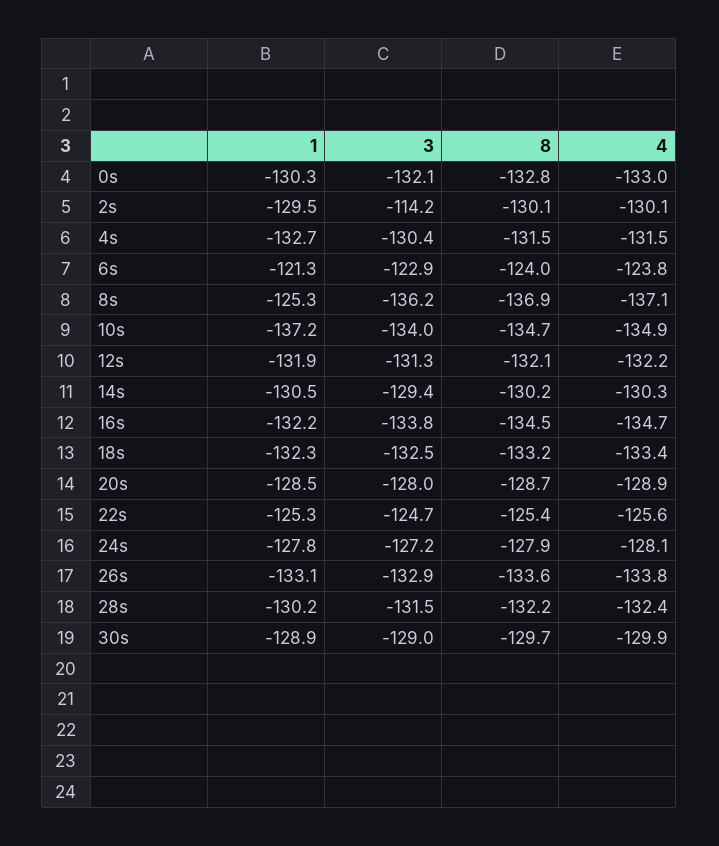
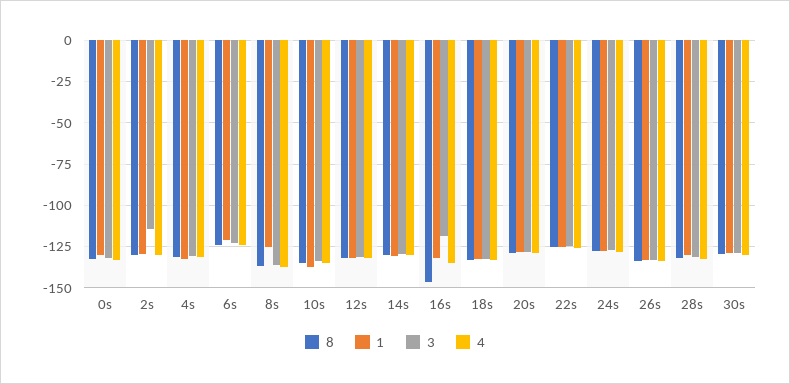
3, 16s: -133.8 -> -120
8, 16s: -134.5 -> -145

